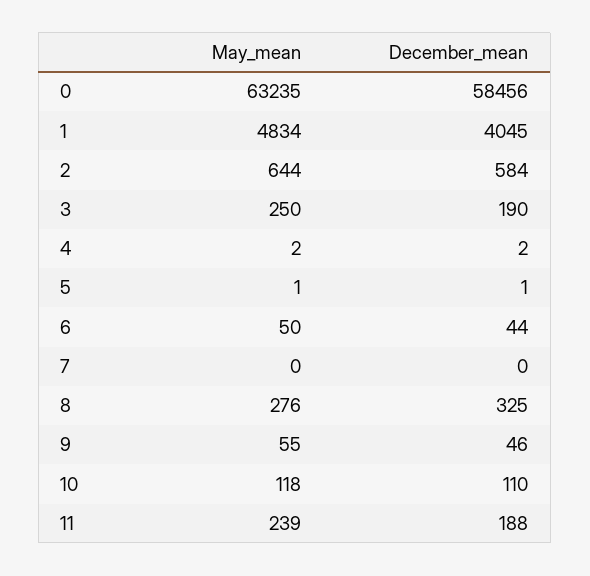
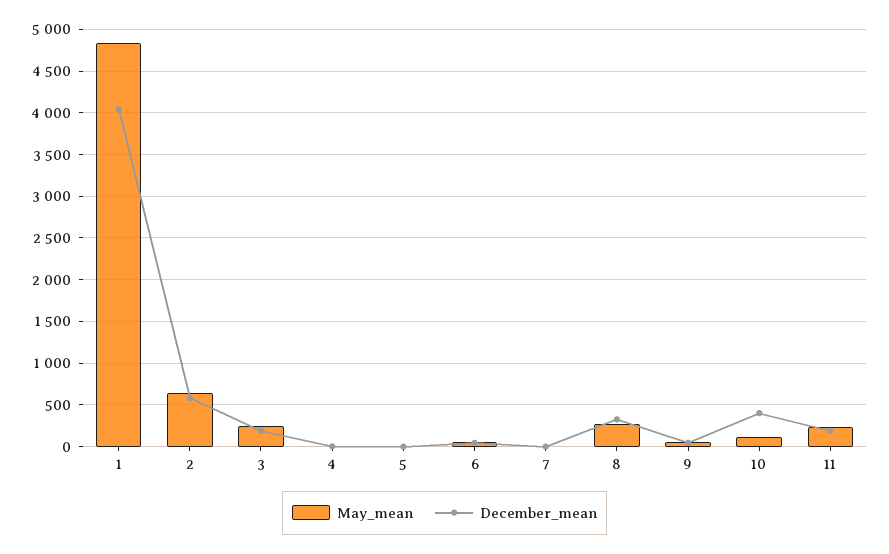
May_mean, 0: 63235 -> none
December_mean, 0: 58456 -> none
December_mean, 10: 110 -> 400

